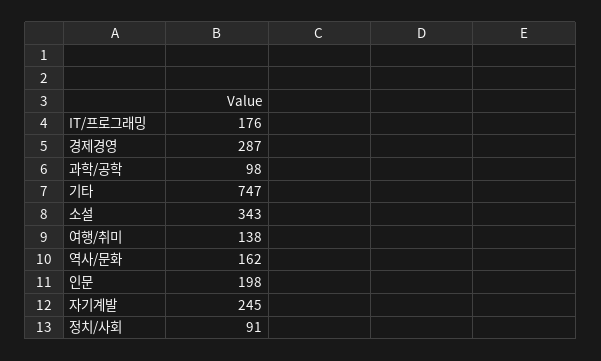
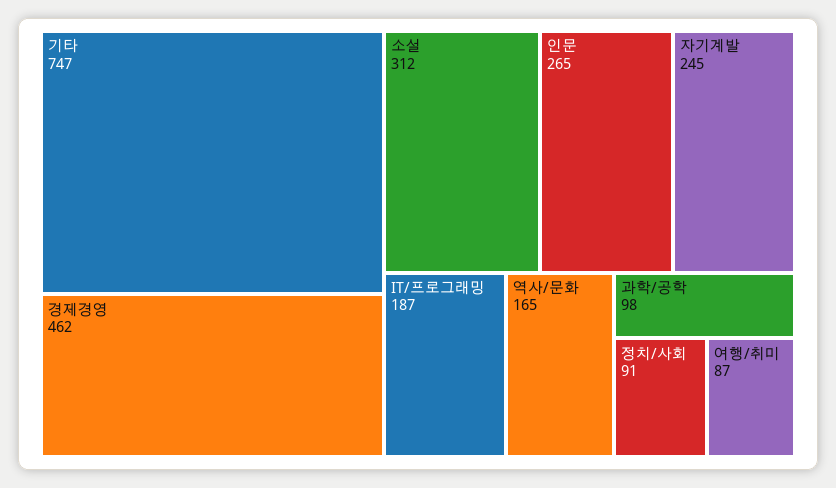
IT/프로그래밍: 176 -> 187
경제경영: 287 -> 462
소설: 343 -> 312
여행/취미: 138 -> 87
역사/문화: 162 -> 165
인문: 198 -> 265

